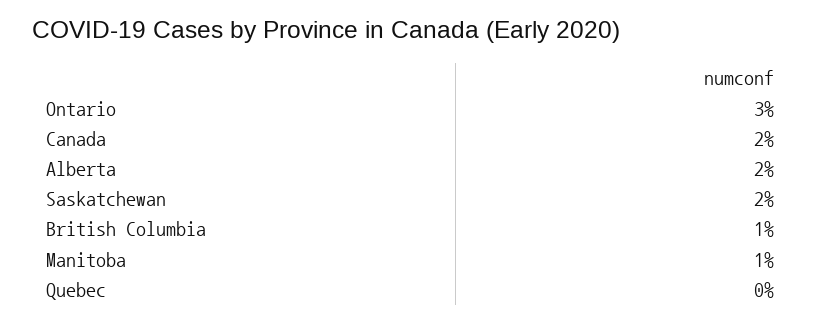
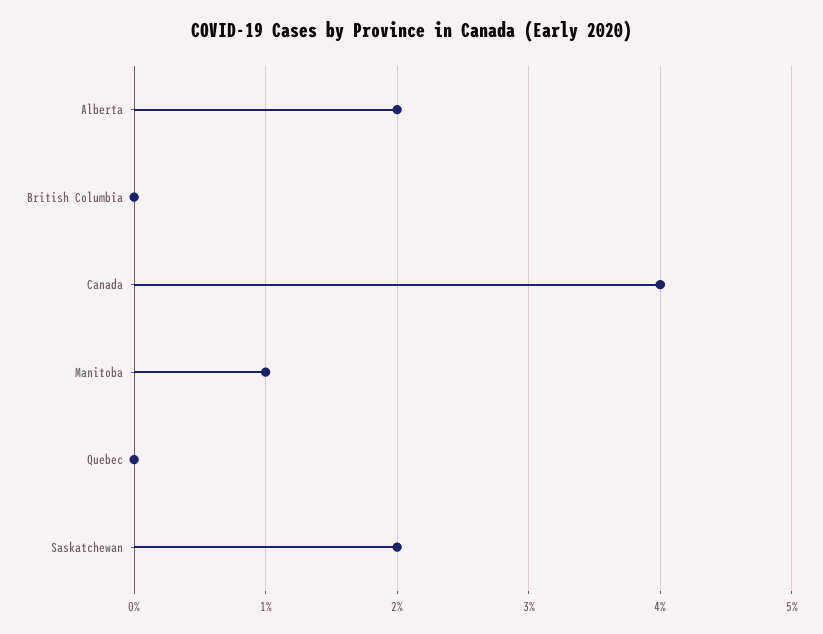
Ontario: 3 -> none
Canada: 2 -> 4
British Columbia: 1 -> 0

